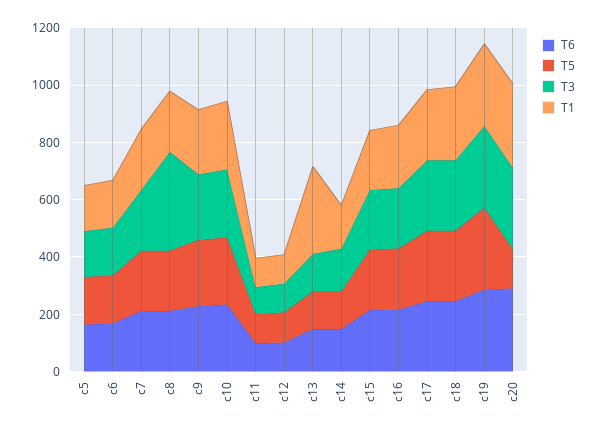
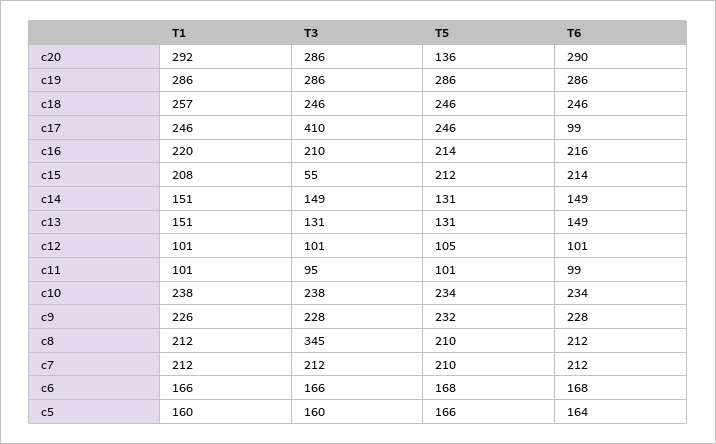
T1, c13: 300 -> 151
T3, c15: 200 -> 55
T6, c17: 250 -> 99
T3, c17: 250 -> 410

